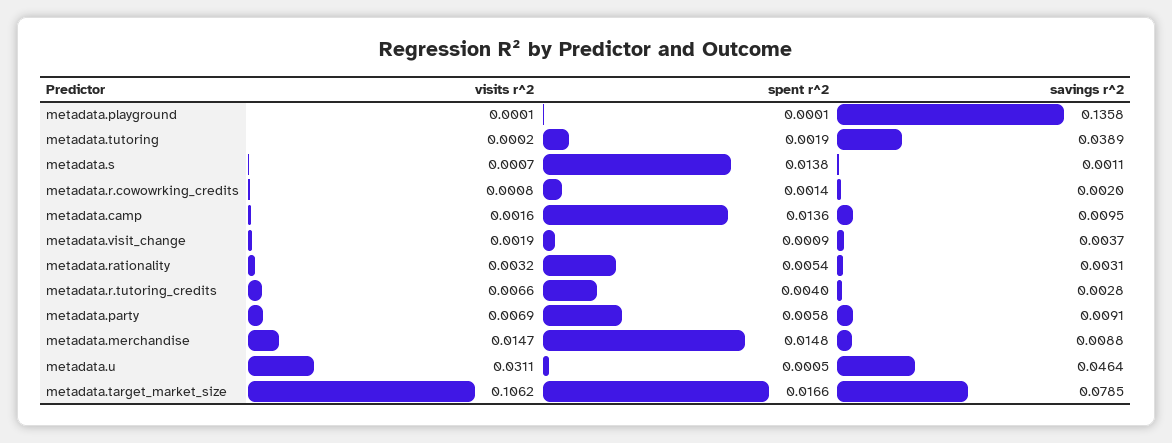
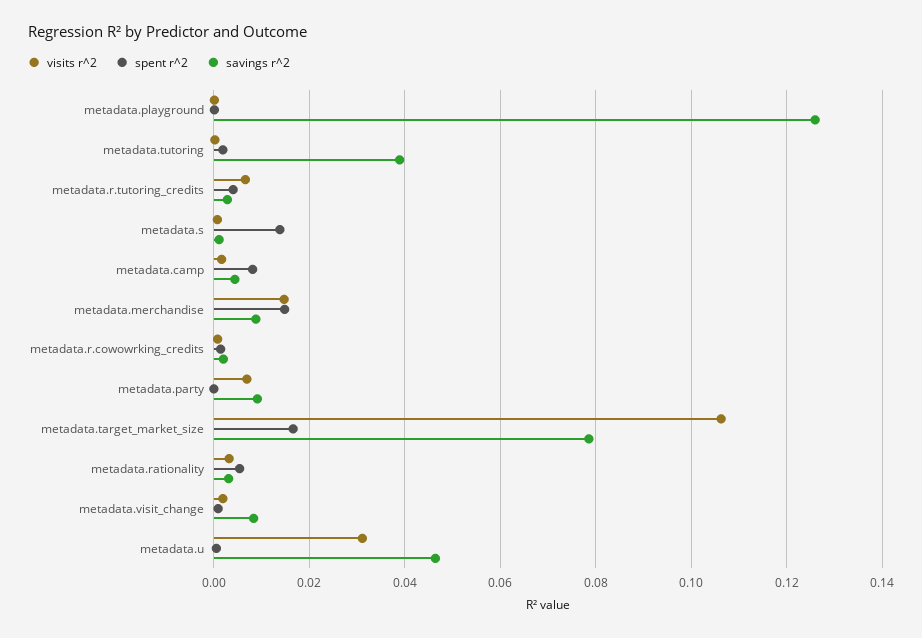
savings r^2, metadata.playground: 0.1358 -> 0.126
spent r^2, metadata.camp: 0.0136 -> 0.008
savings r^2, metadata.camp: 0.0095 -> 0.004
savings r^2, metadata.visit_change: 0.0037 -> 0.008
spent r^2, metadata.party: 0.0058 -> 0

